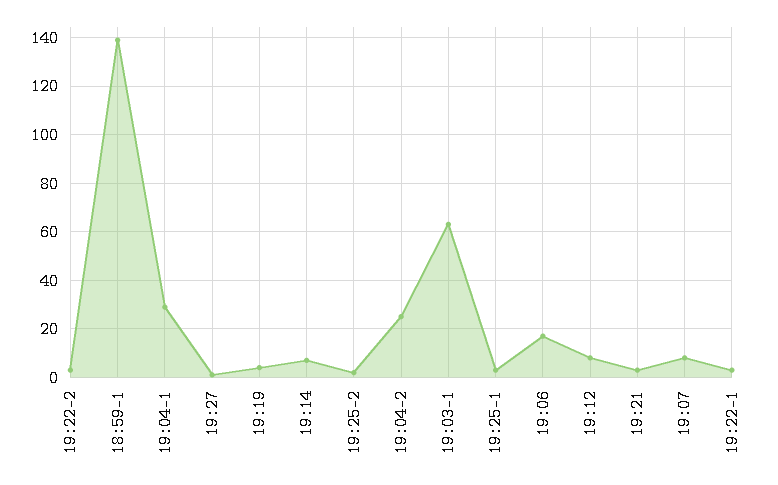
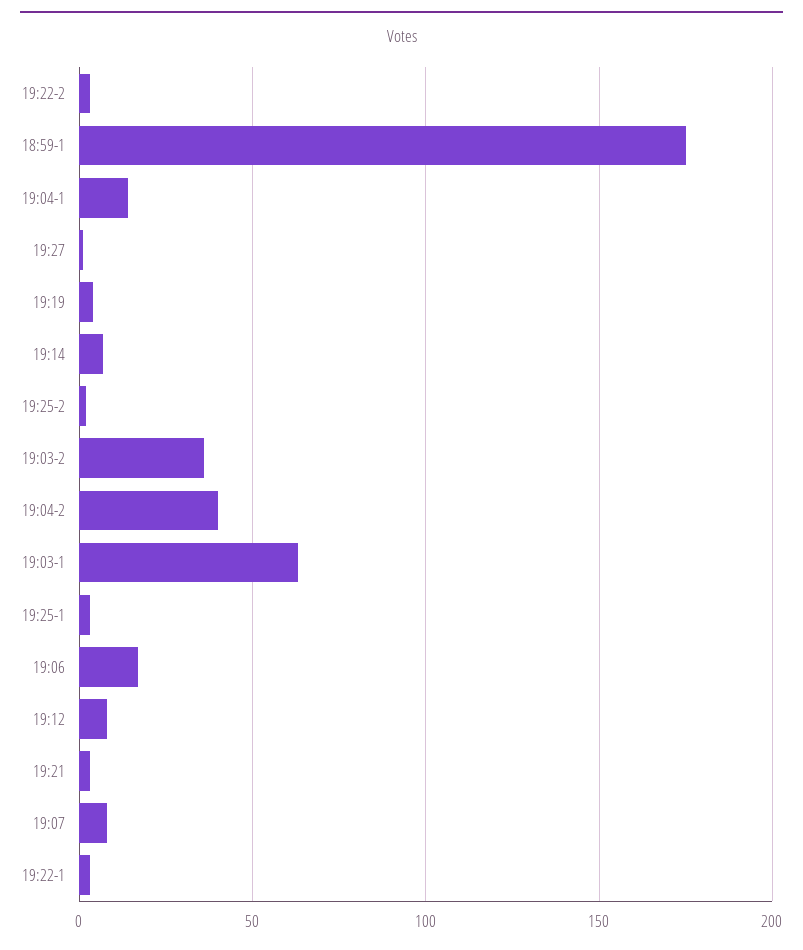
18:59-1: 140 -> 175
19:04-1: 30 -> 15
19:04-2: 25 -> 40
19:03-2: none -> 35

